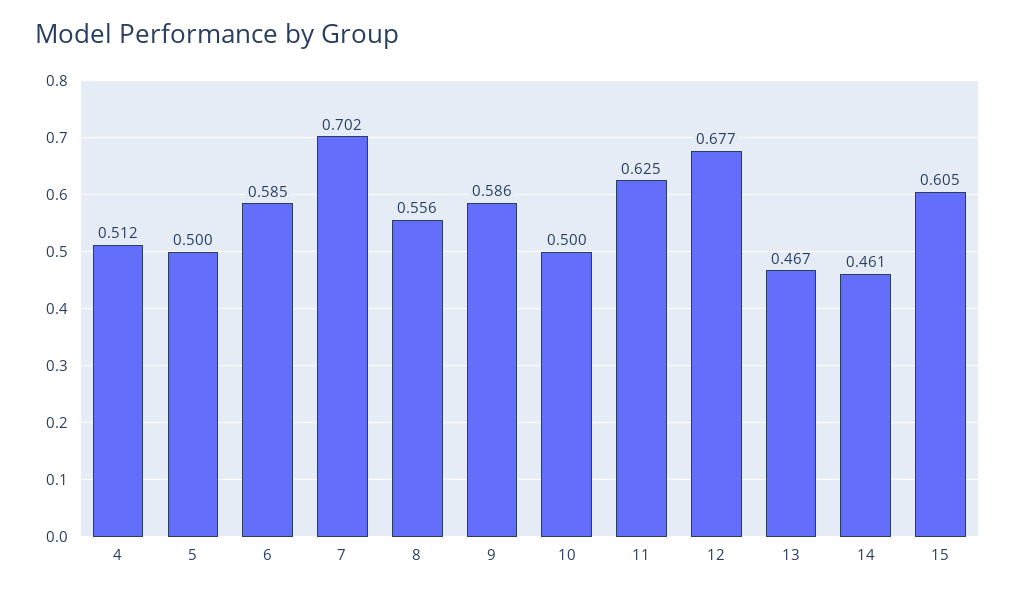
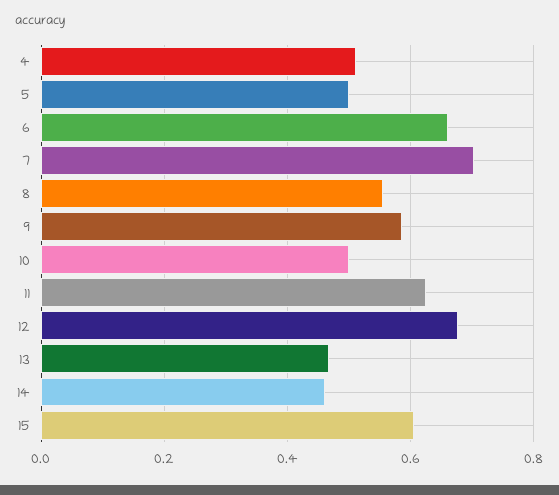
6: 0.585 -> 0.66

